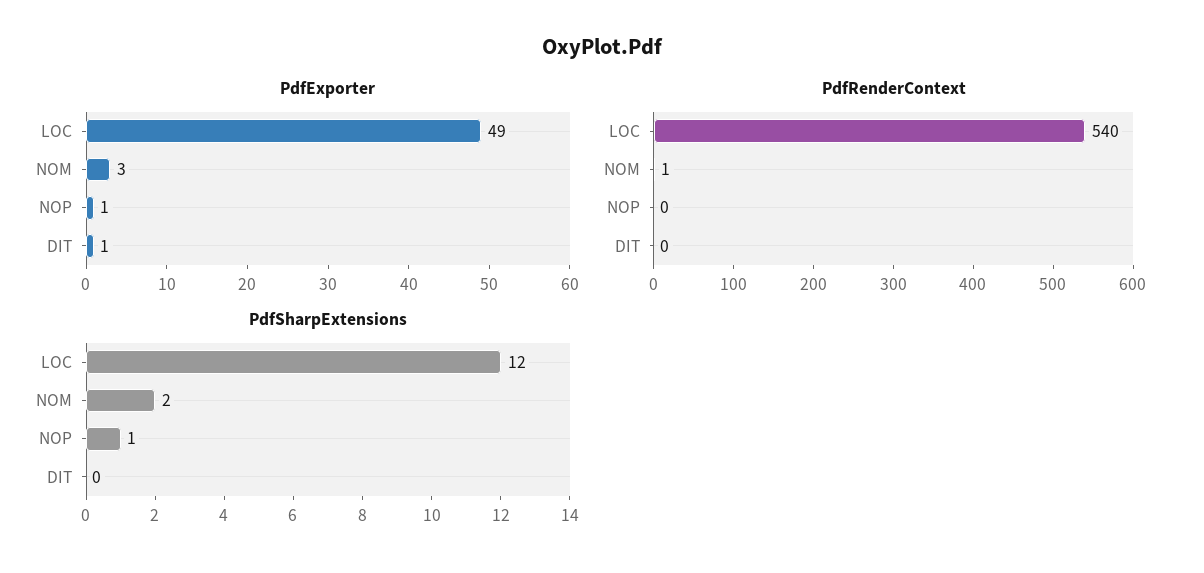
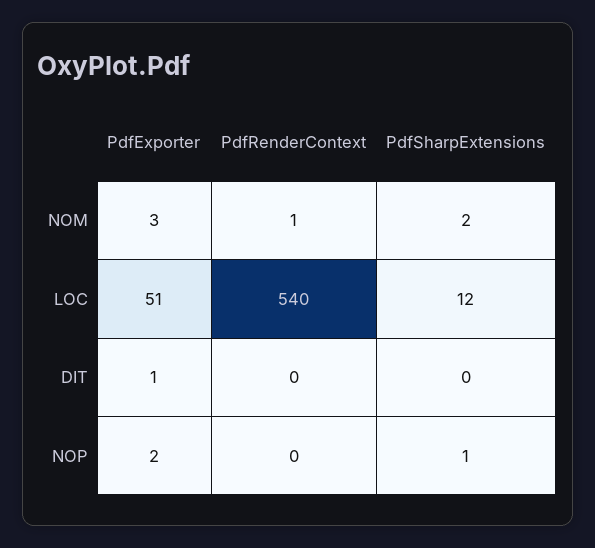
PdfExporter, LOC: 49 -> 51
PdfExporter, NOP: 1 -> 2

